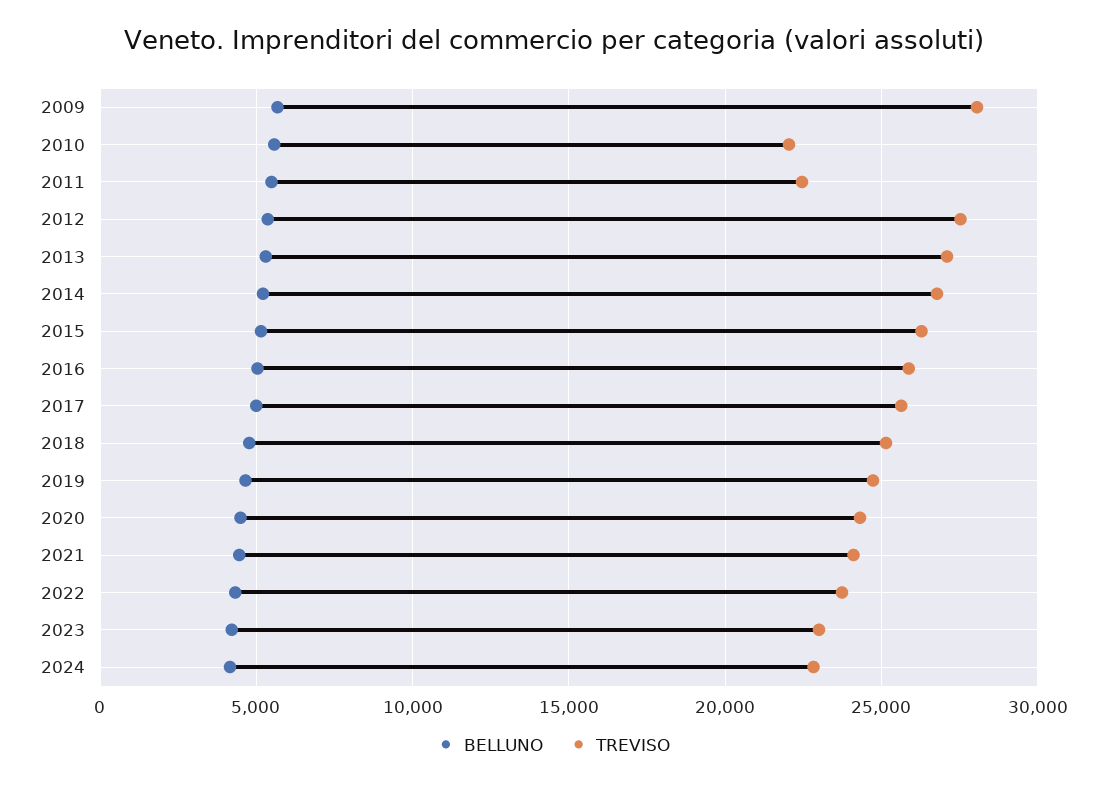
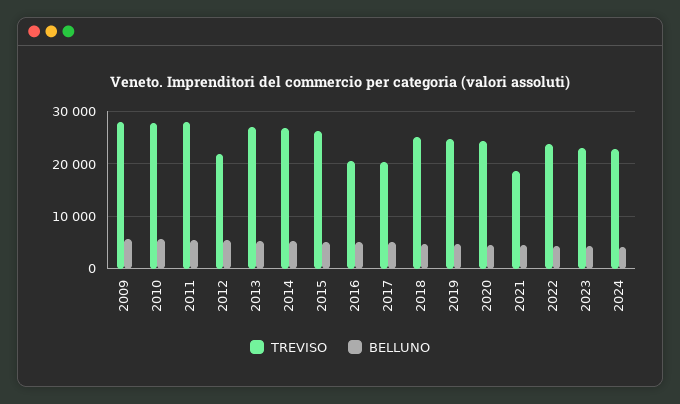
TREVISO, 2010: 22000 -> 28000
TREVISO, 2011: 22500 -> 28000
TREVISO, 2012: 27500 -> 22000
TREVISO, 2016: 26000 -> 20000
TREVISO, 2017: 25500 -> 20000
TREVISO, 2021: 24000 -> 18000

